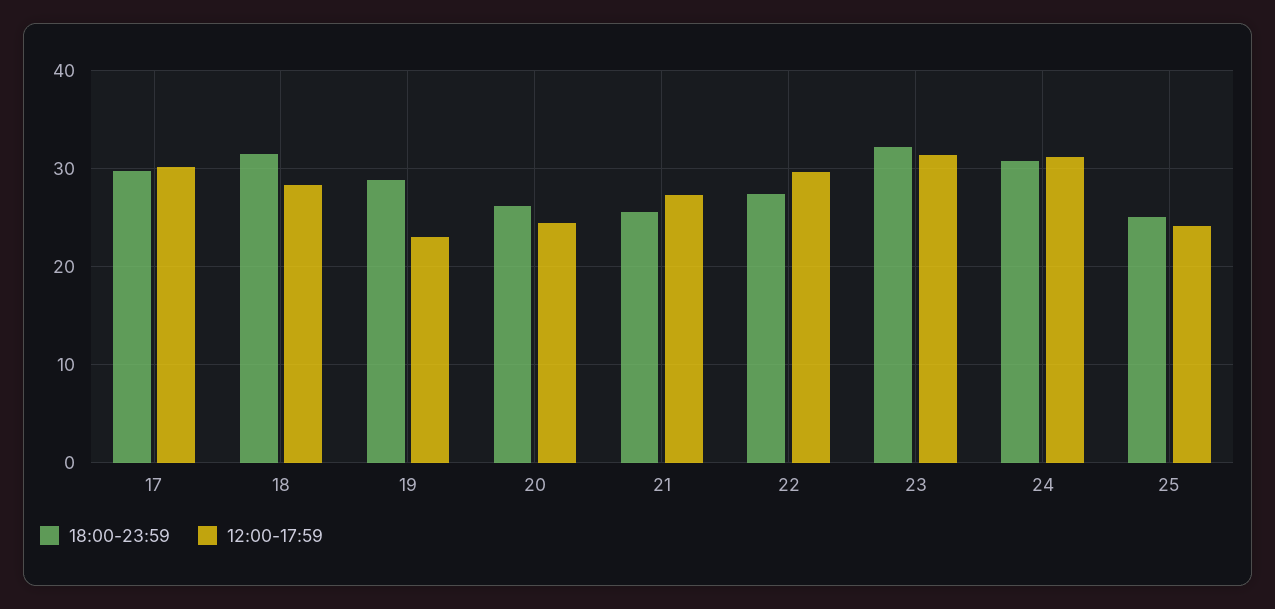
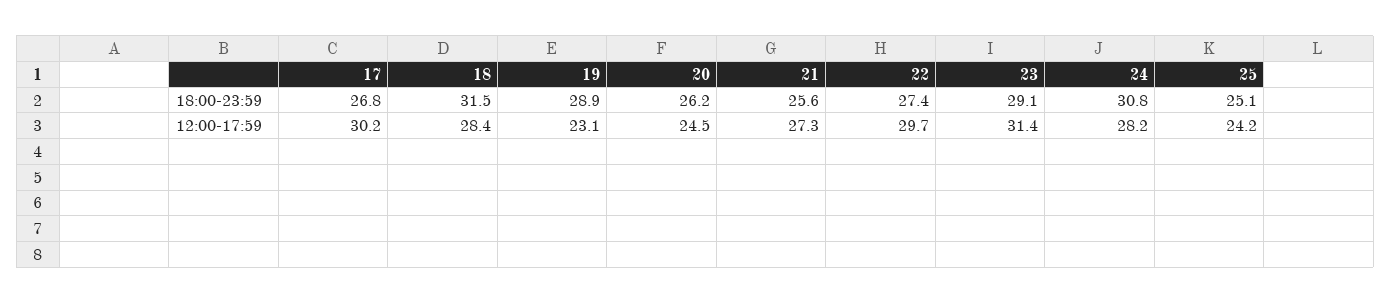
18:00-23:59, 17: 30 -> 26.8
18:00-23:59, 23: 32 -> 29.1
12:00-17:59, 24: 31 -> 28.2

